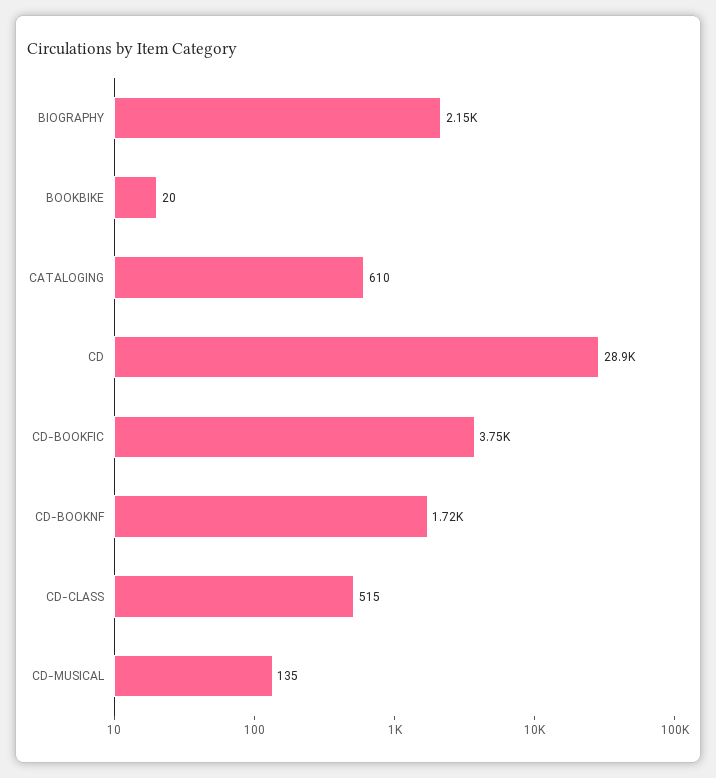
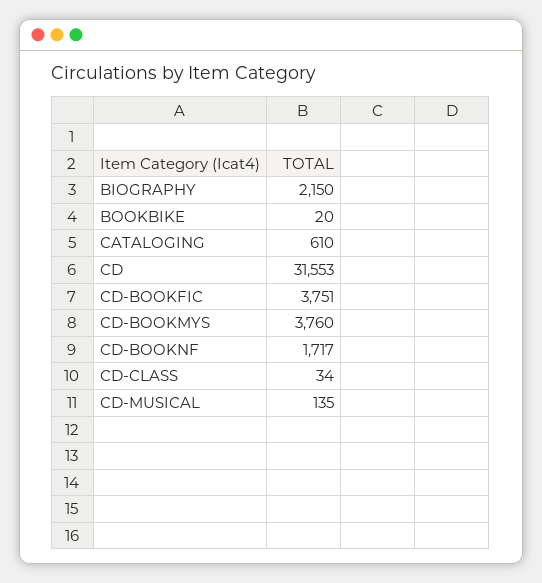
CD: 28900 -> 31553
CD-CLASS: 515 -> 34
CD-BOOKMYS: none -> 3760

